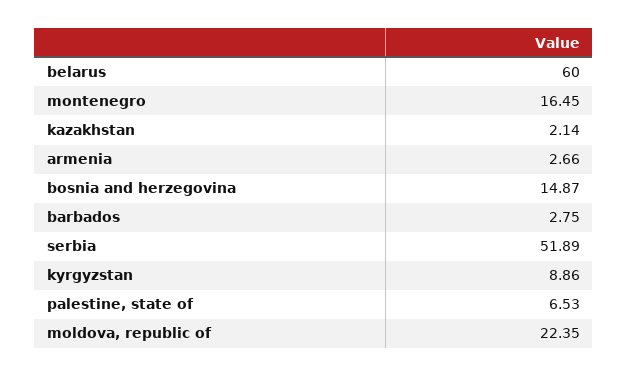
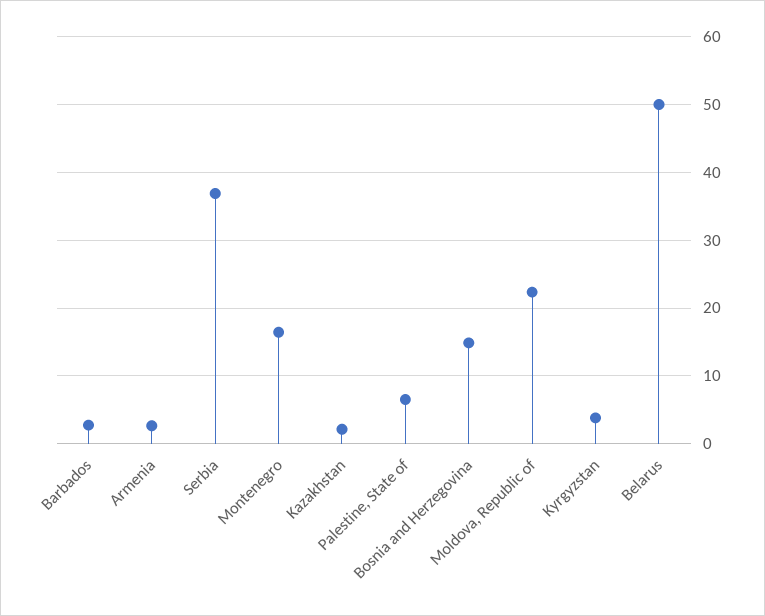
belarus: 60 -> 50
serbia: 51.89 -> 37
kyrgyzstan: 8.86 -> 4

